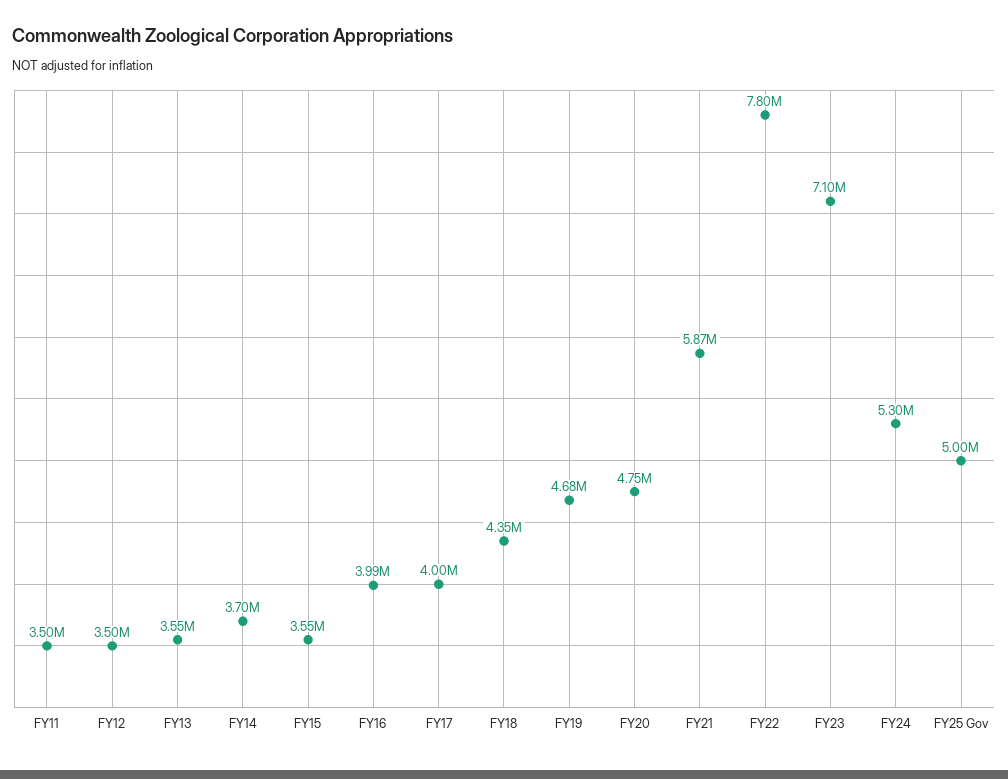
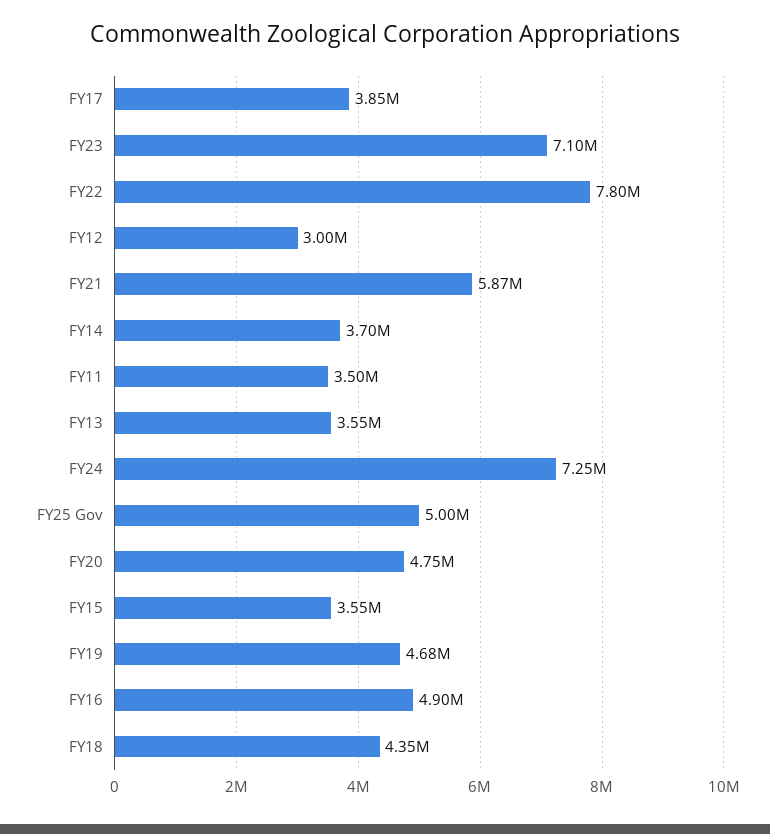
FY12: 3500000 -> 3000000
FY16: 3990000 -> 4900000
FY17: 4000000 -> 3850000
FY24: 5300000 -> 7250000

